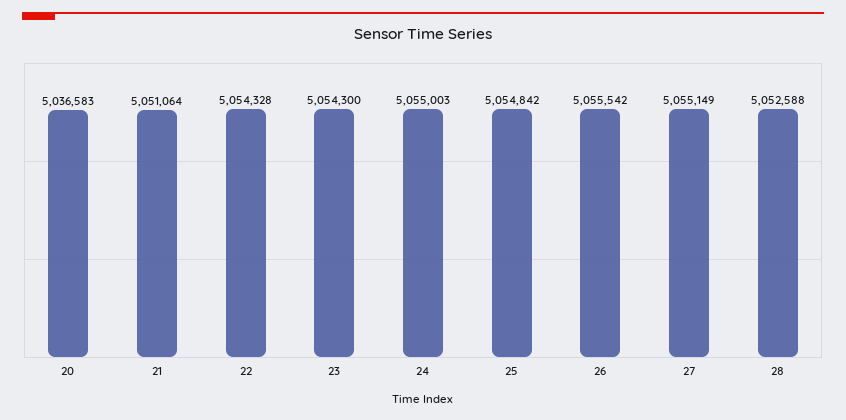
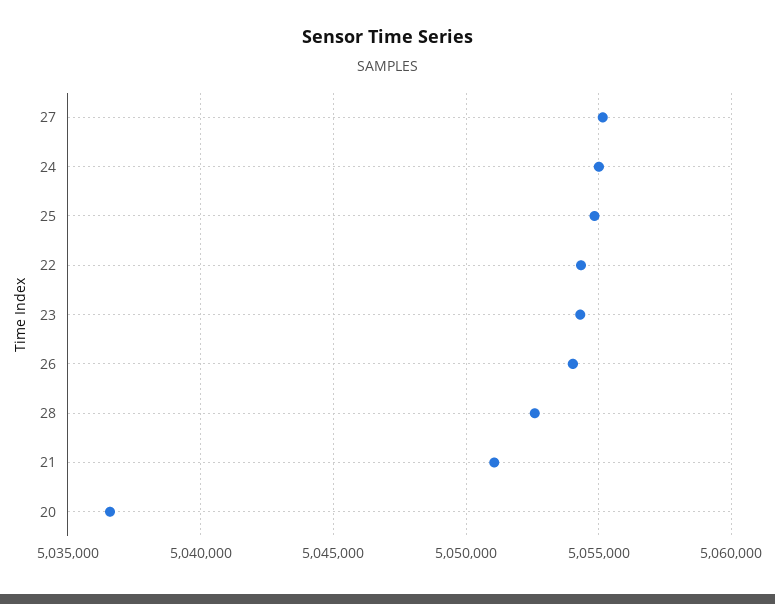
26: 5055542 -> 5054000

